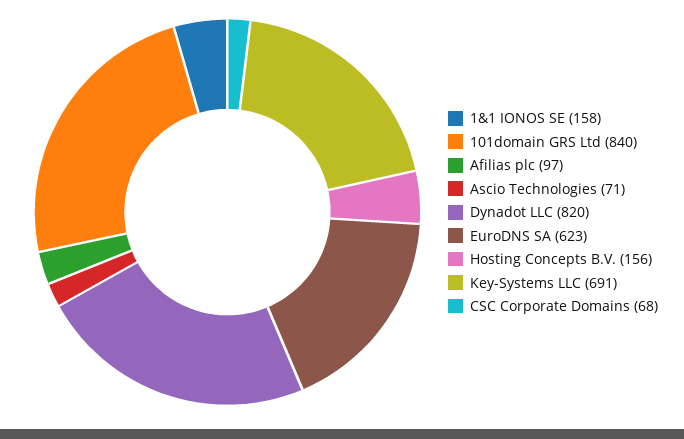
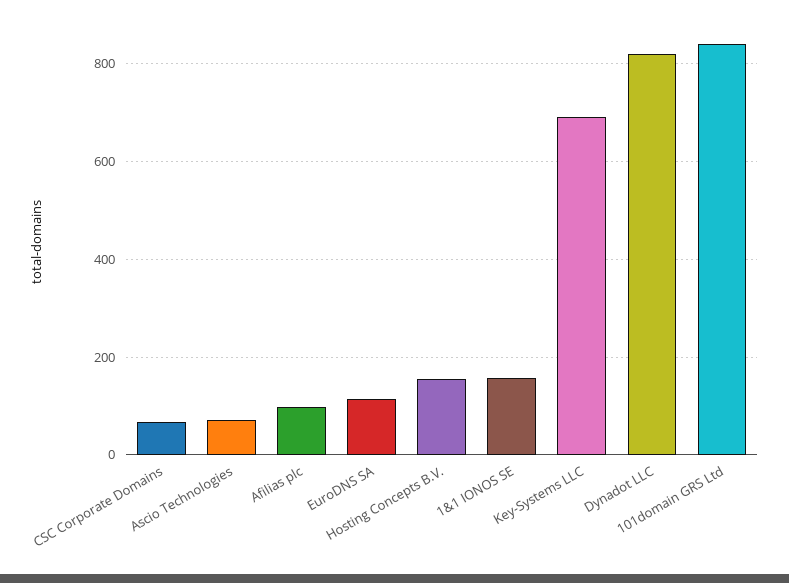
EuroDNS SA: 623 -> 120

